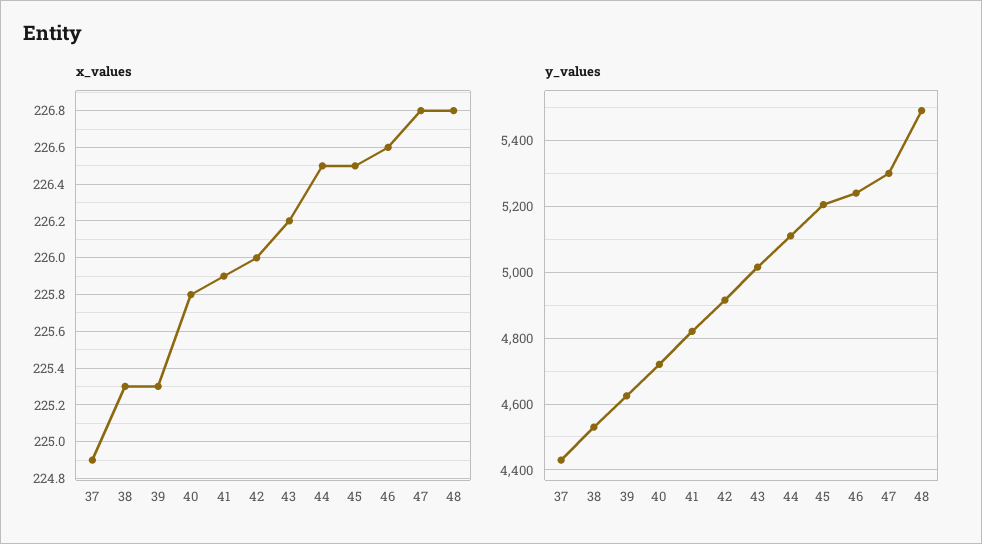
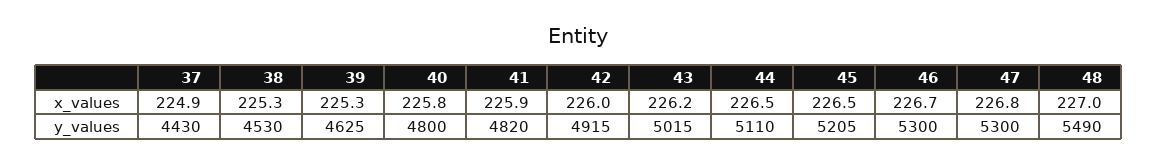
x_values, 46: 226.6 -> 226.7
x_values, 48: 226.8 -> 227
y_values, 40: 4720 -> 4800
y_values, 46: 5240 -> 5300

